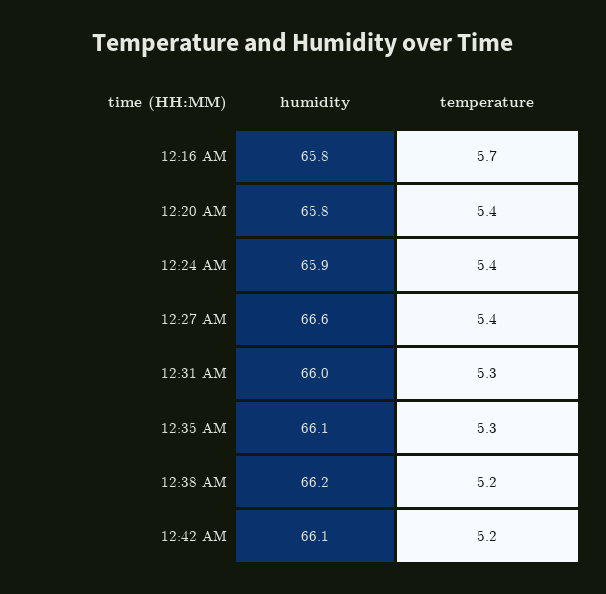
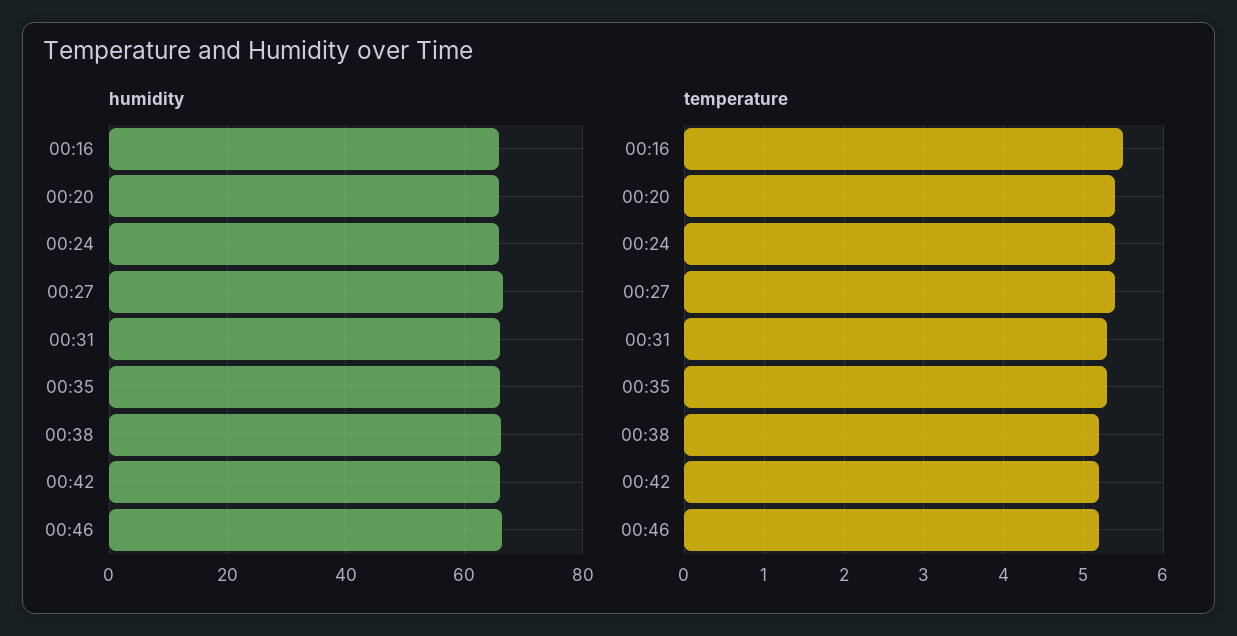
temperature, 12:16 AM: 5.7 -> 5.5
humidity, 00:46: none -> 66
temperature, 00:46: none -> 5.2

